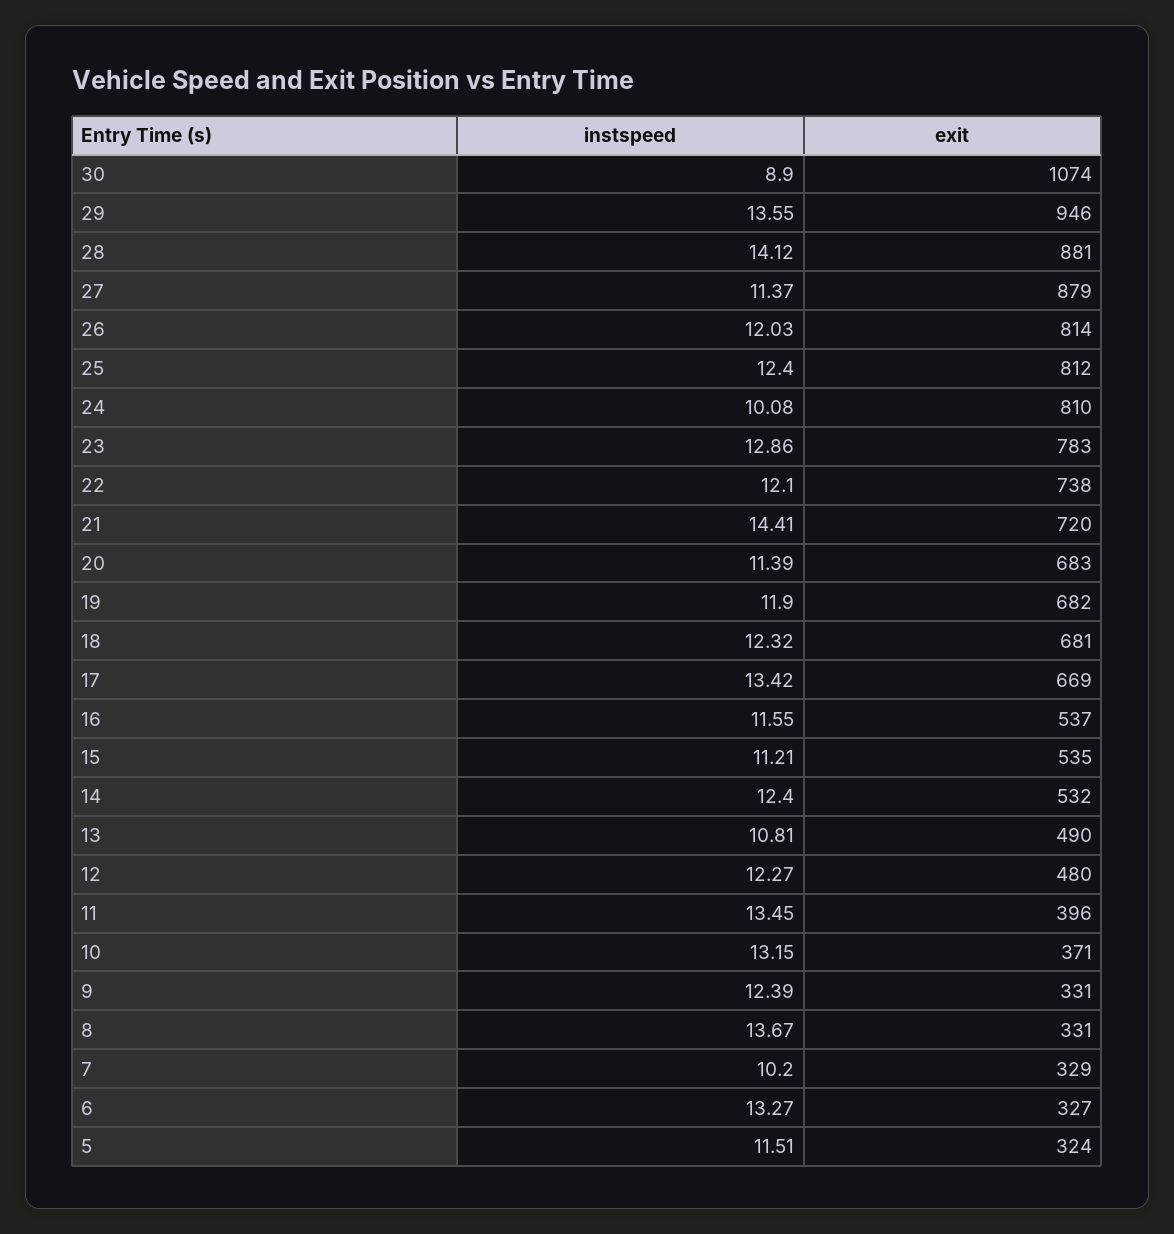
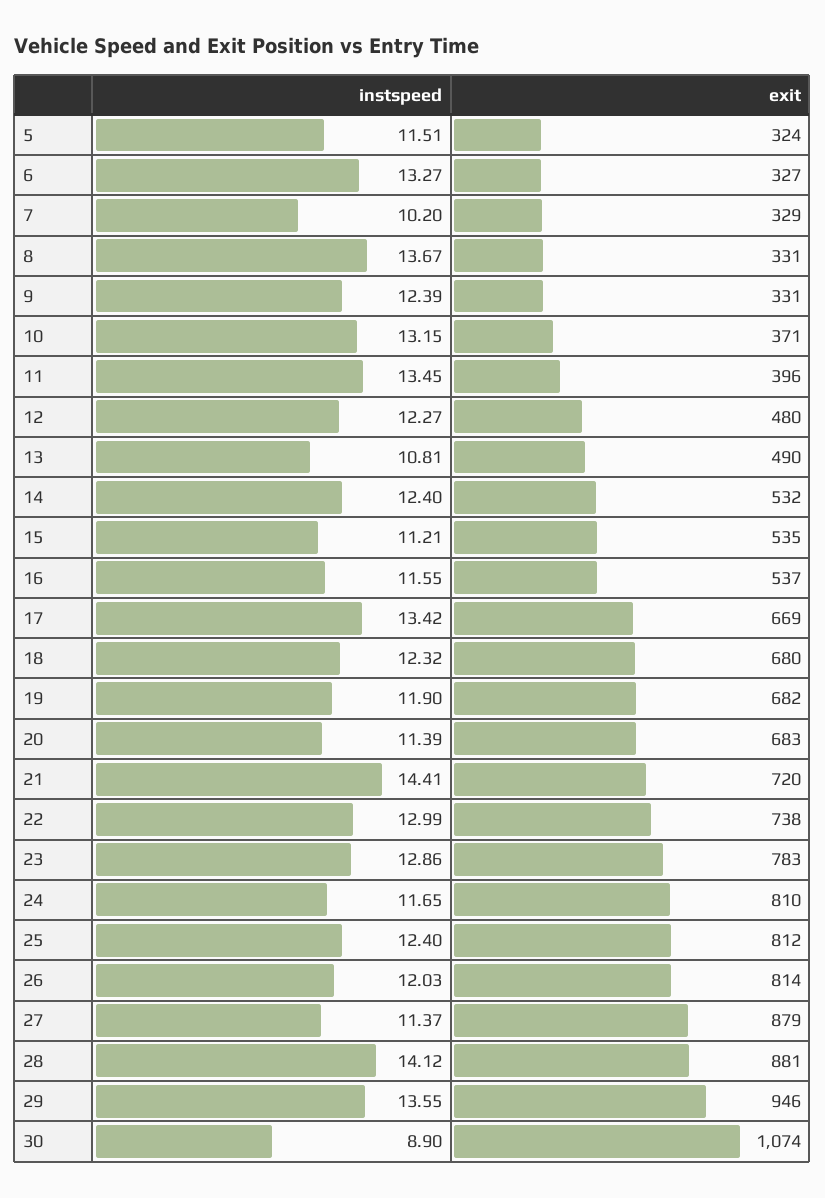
instspeed, 24: 10.08 -> 11.65
instspeed, 22: 12.1 -> 12.99
exit, 18: 681 -> 680

